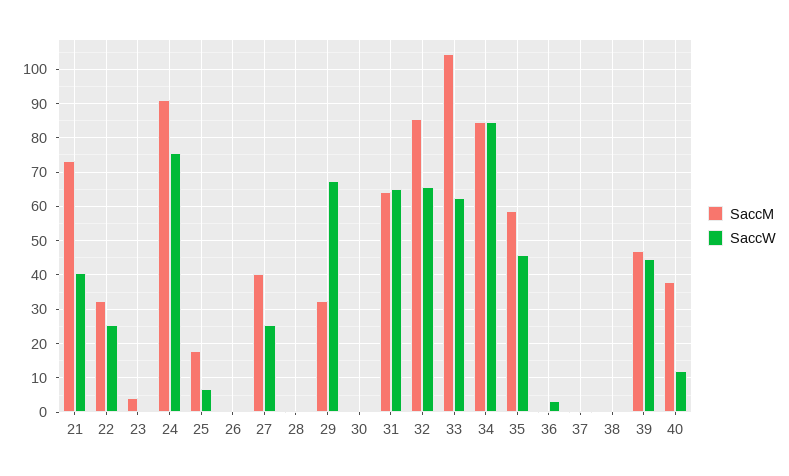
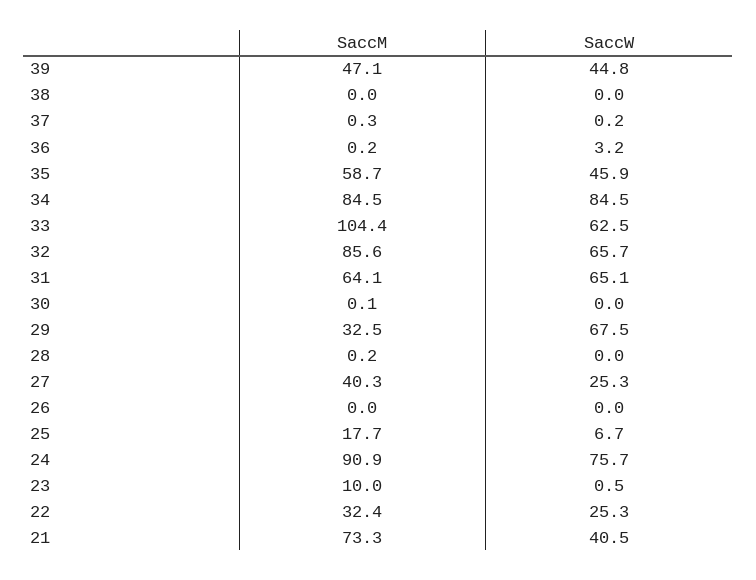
SaccM, 23: 4 -> 10
SaccM, 40: 38 -> none
SaccW, 40: 12 -> none

